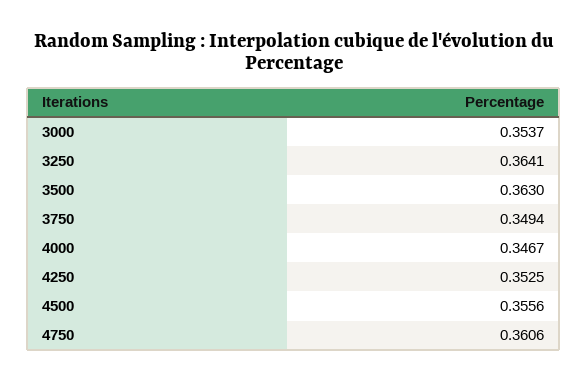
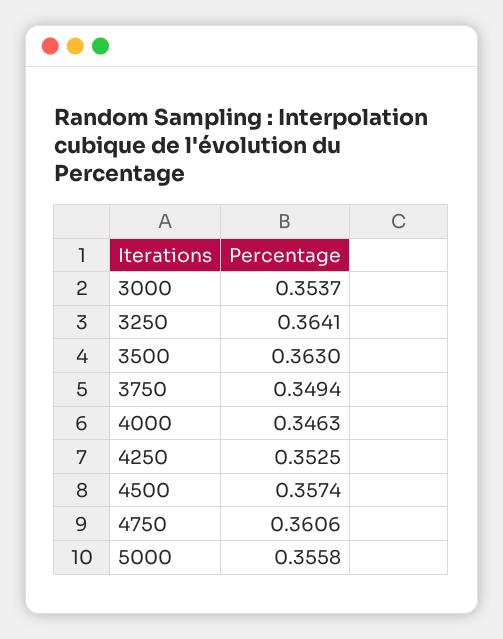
4000: 0.3467 -> 0.3463
4500: 0.3556 -> 0.3574
5000: none -> 0.3558

